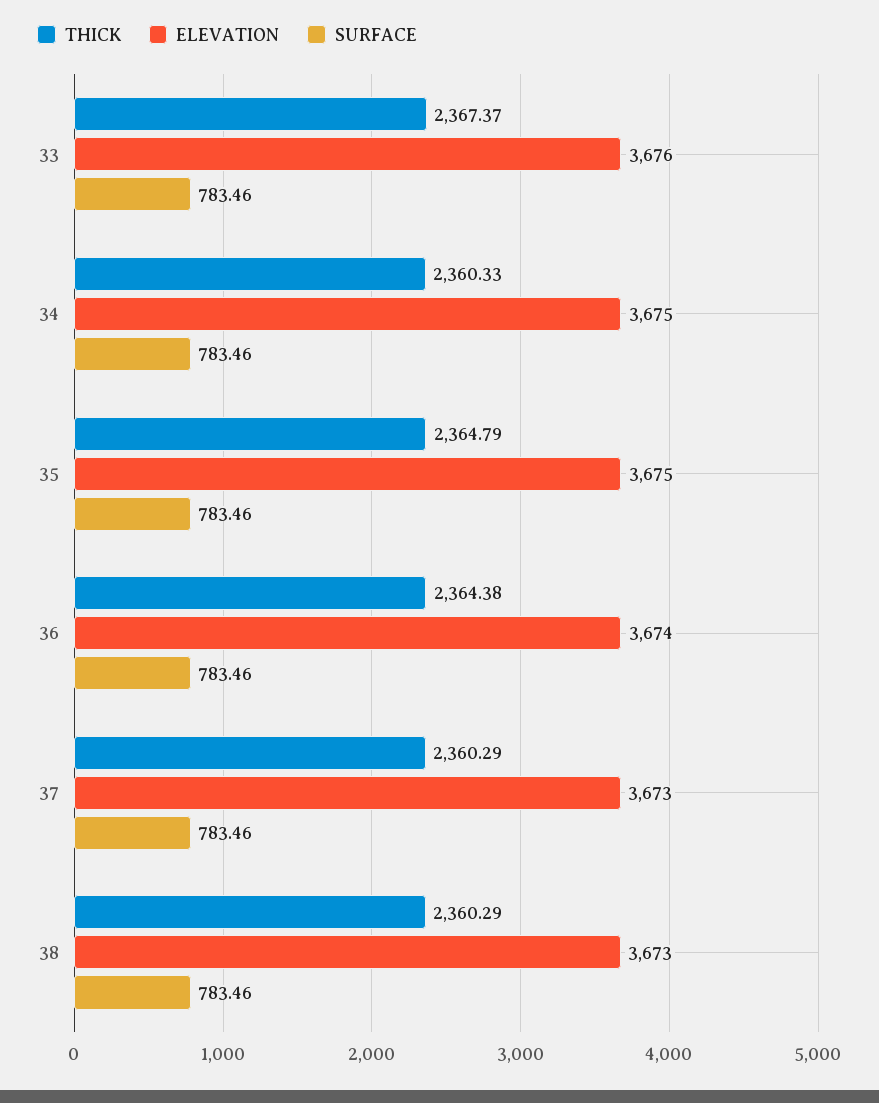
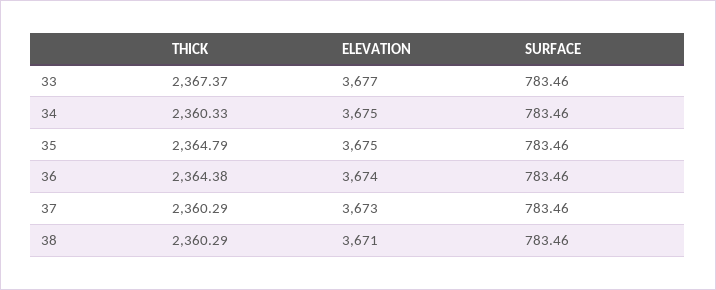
ELEVATION, 33: 3676 -> 3677
ELEVATION, 38: 3673 -> 3671

